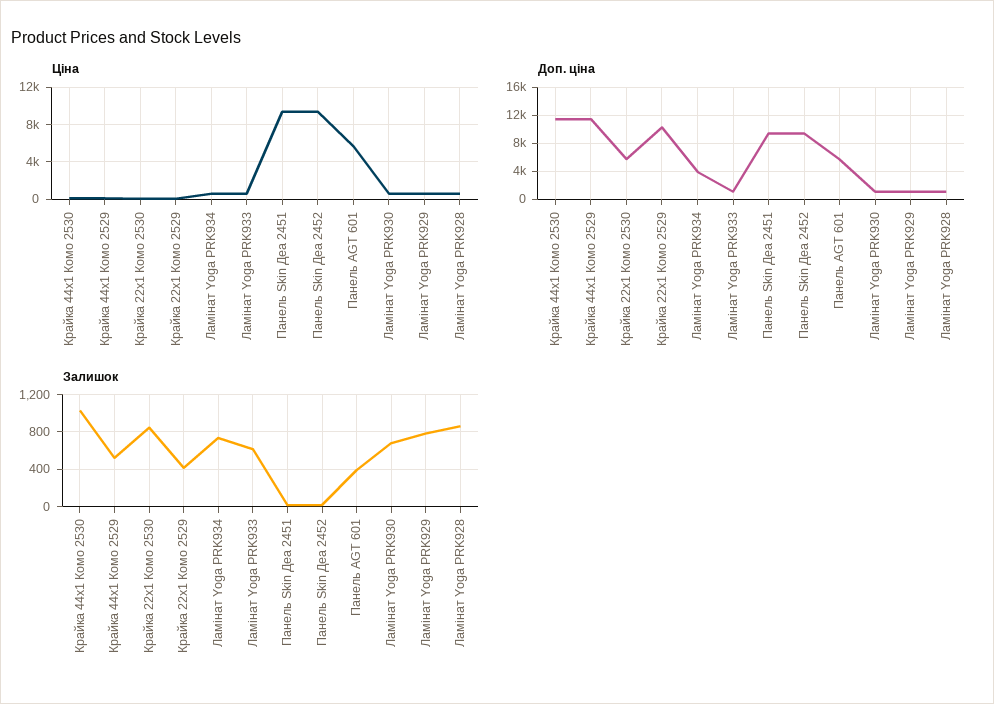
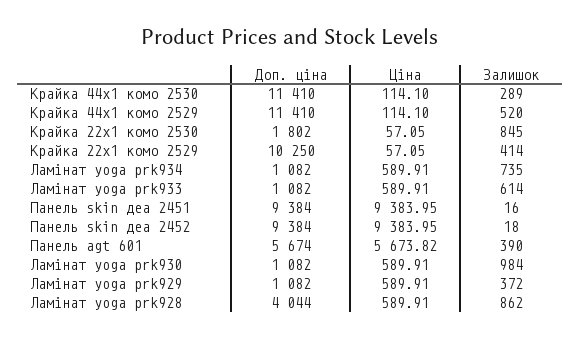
Доп. ціна, Крайка 22x1 Комо 2530: 6000 -> 1802
Доп. ціна, Ламінат Yoga PRK934: 4000 -> 1082
Доп. ціна, Ламінат Yoga PRK928: 1000 -> 4044
Залишок, Крайка 44x1 Комо 2530: 1000 -> 289
Залишок, Ламінат Yoga PRK930: 700 -> 984
Залишок, Ламінат Yoga PRK929: 800 -> 372

